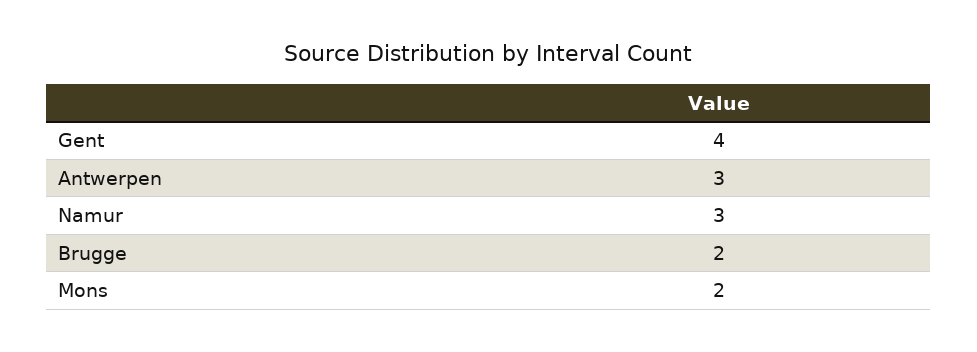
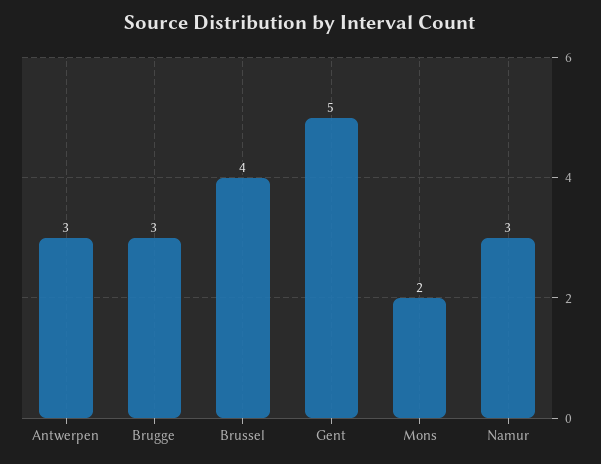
Gent: 4 -> 5
Brugge: 2 -> 3
Brussel: none -> 4

